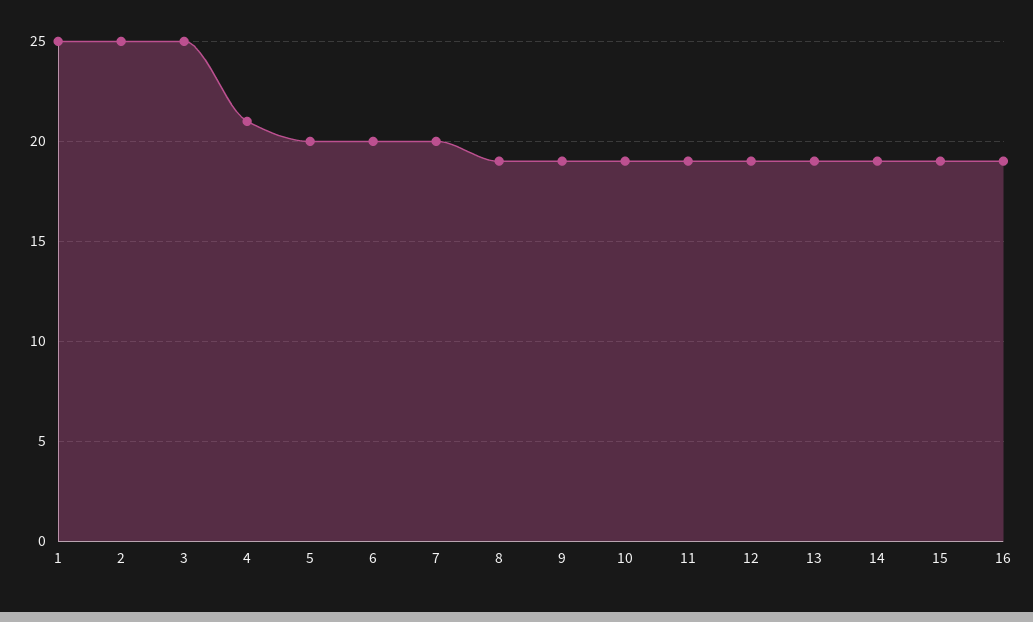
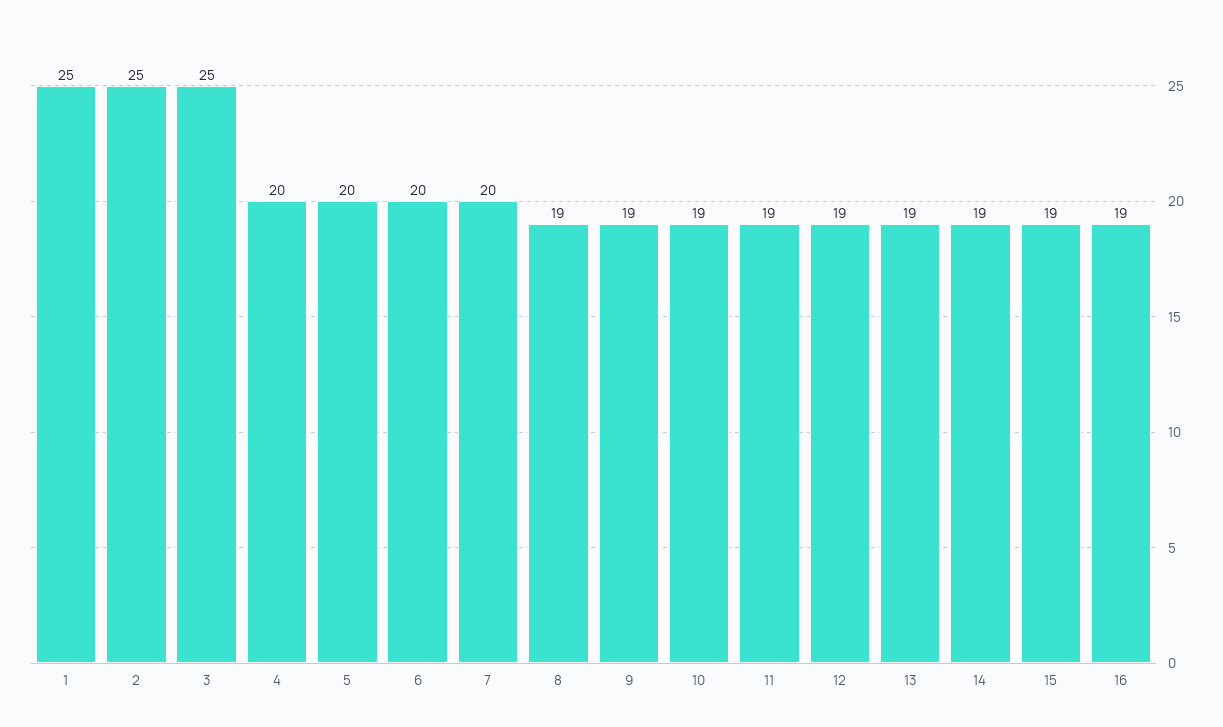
4: 21 -> 20

